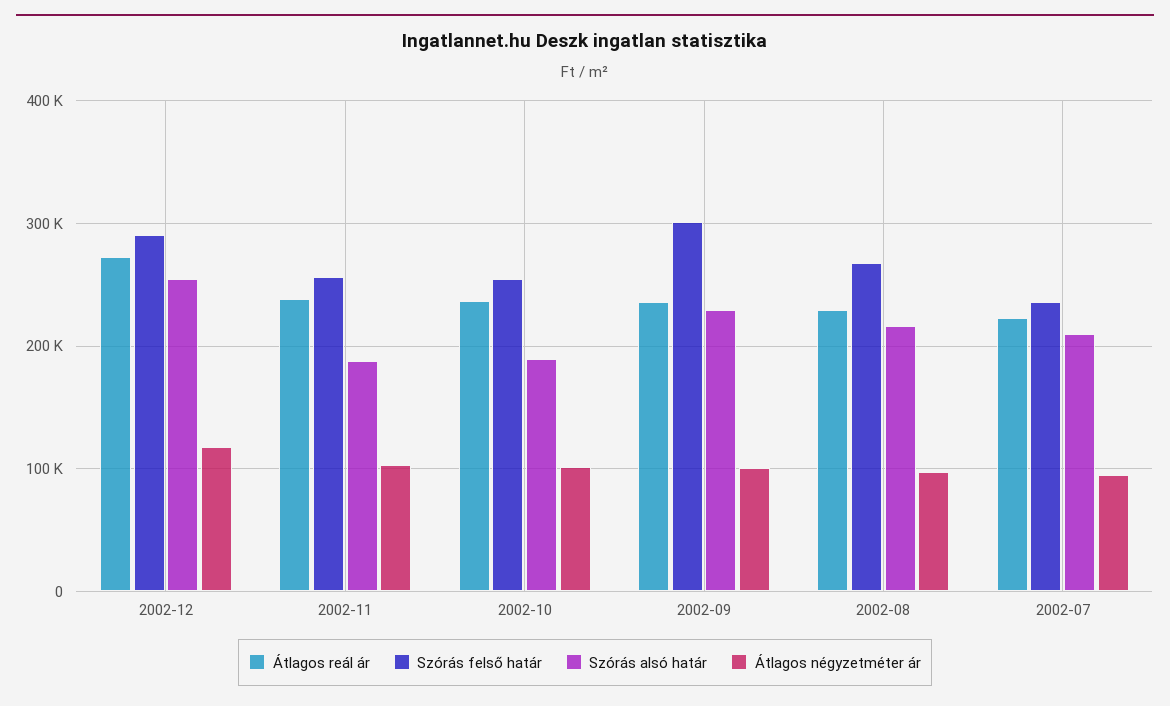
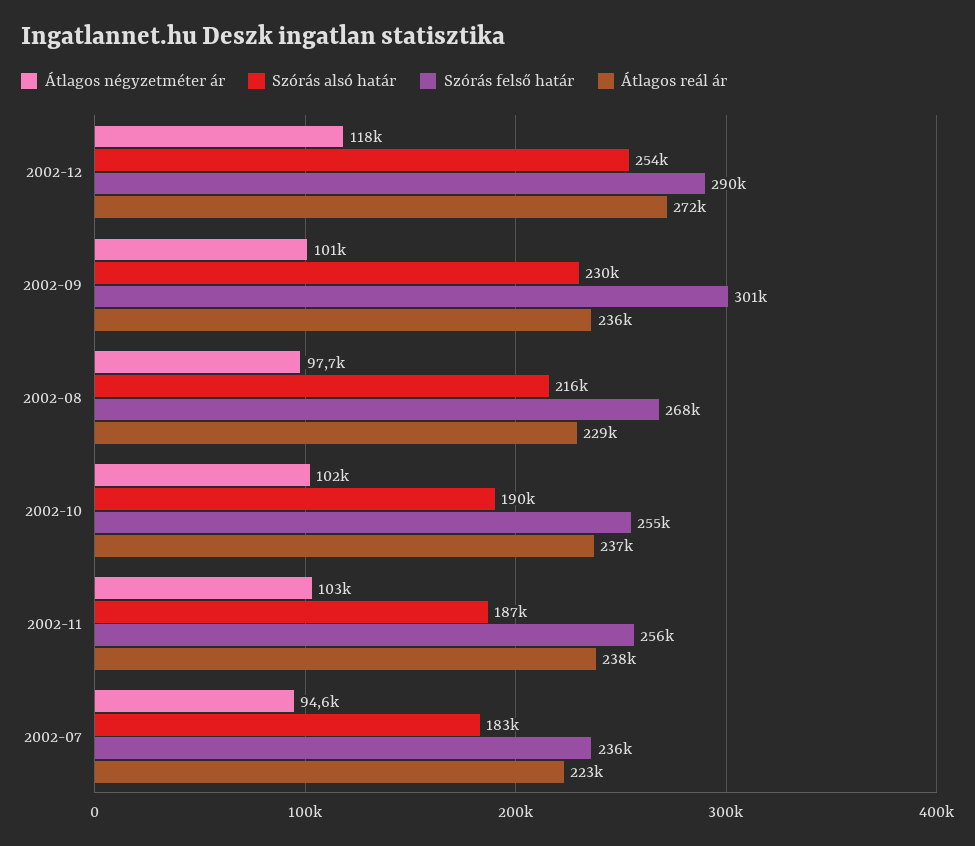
Szórás alsó határ, 2002-07: 210000 -> 183000

